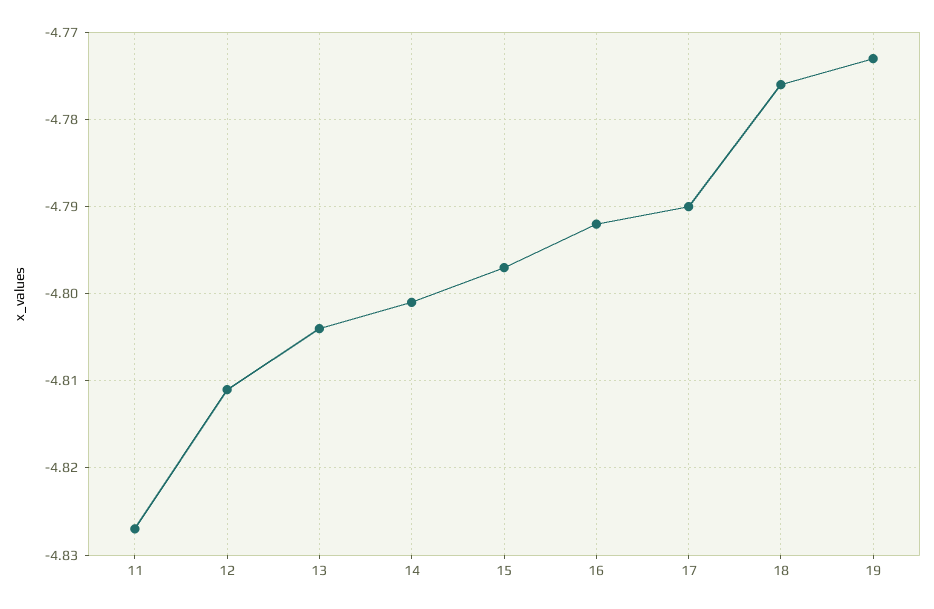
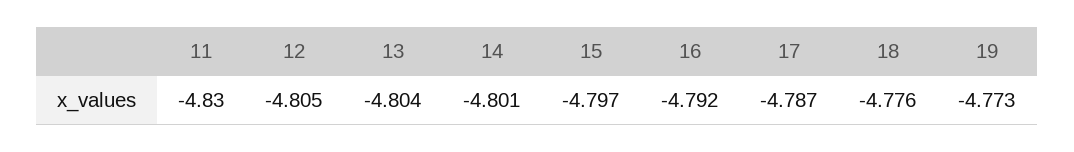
11: -4.827 -> -4.83
12: -4.811 -> -4.805
17: -4.79 -> -4.787

